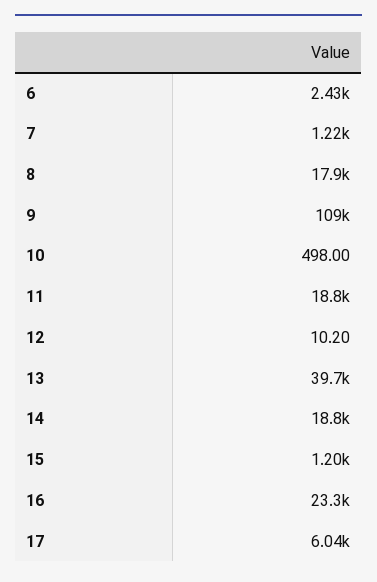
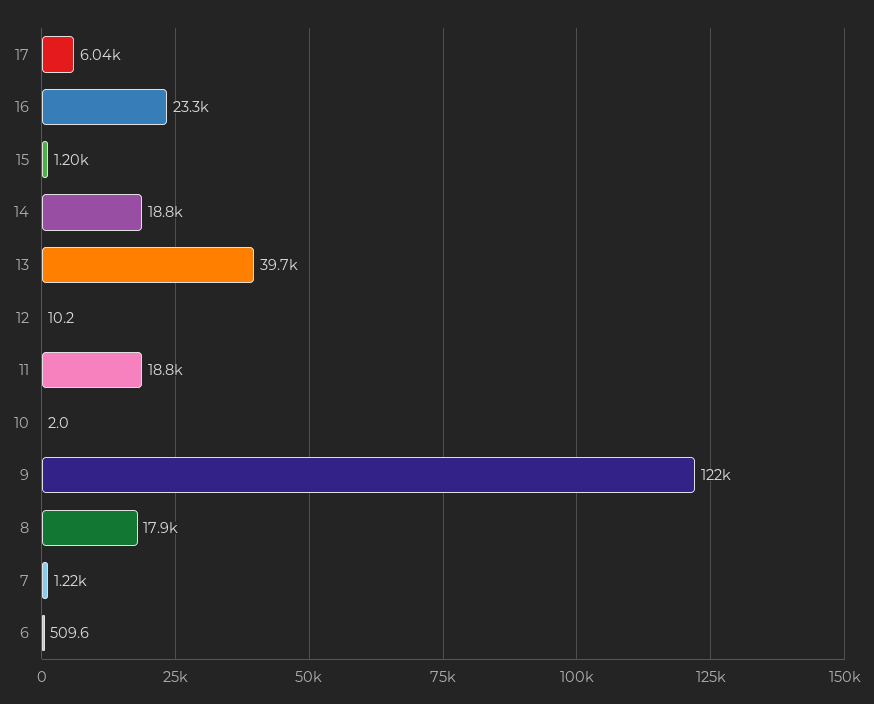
6: 2430 -> 509.6
9: 109000 -> 122000
10: 498 -> 2

